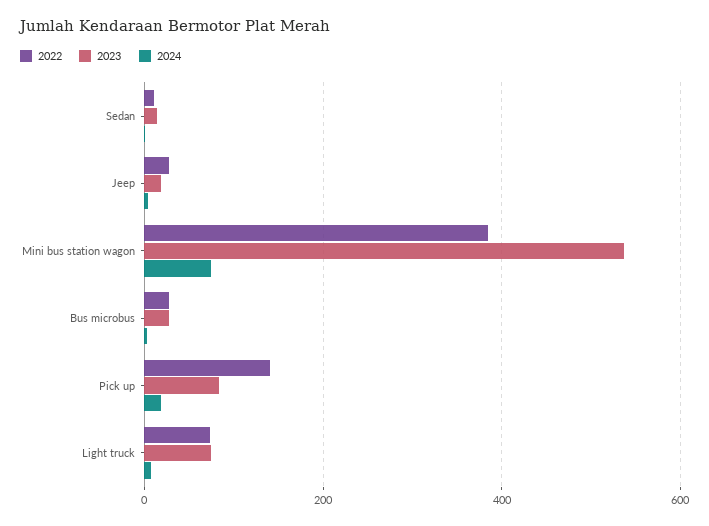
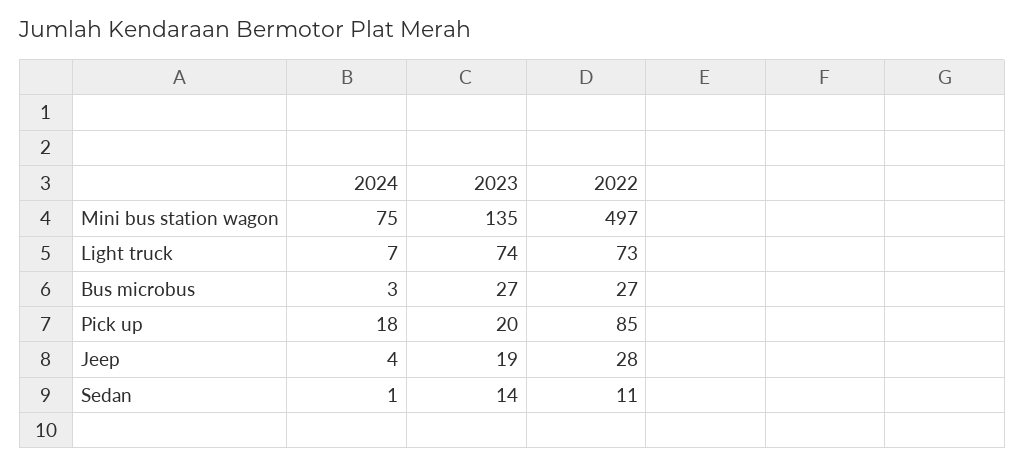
2022, Mini bus station wagon: 380 -> 497
2023, Mini bus station wagon: 540 -> 135
2022, Pick up: 140 -> 85
2023, Pick up: 80 -> 20

